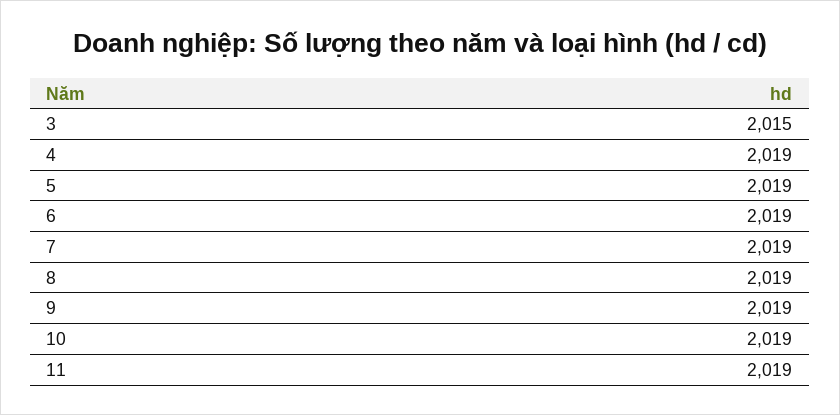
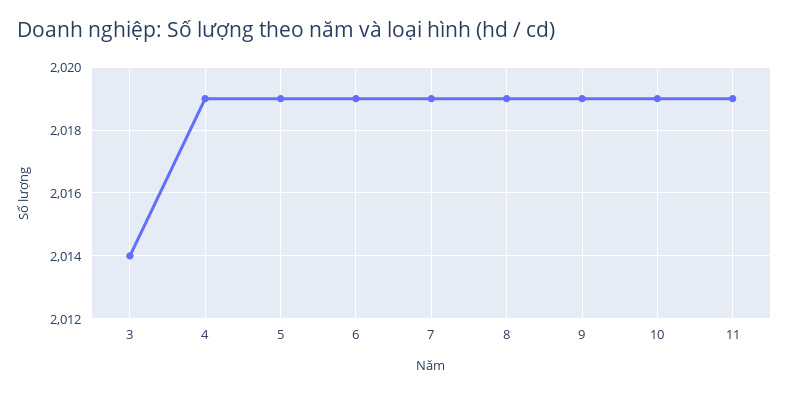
3: 2015 -> 2014

